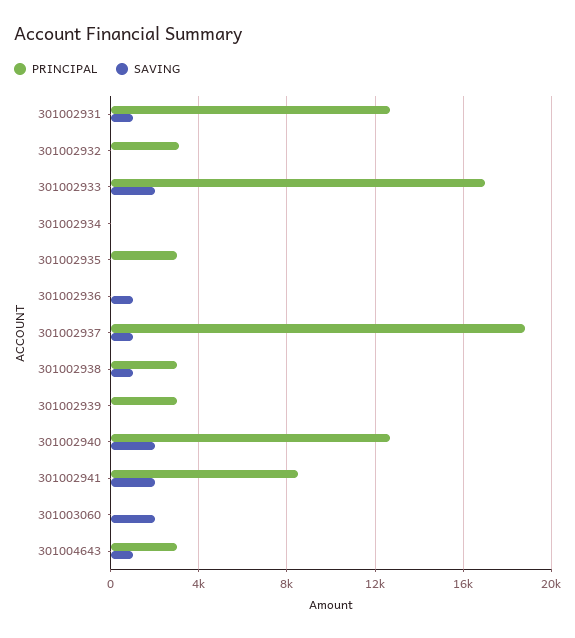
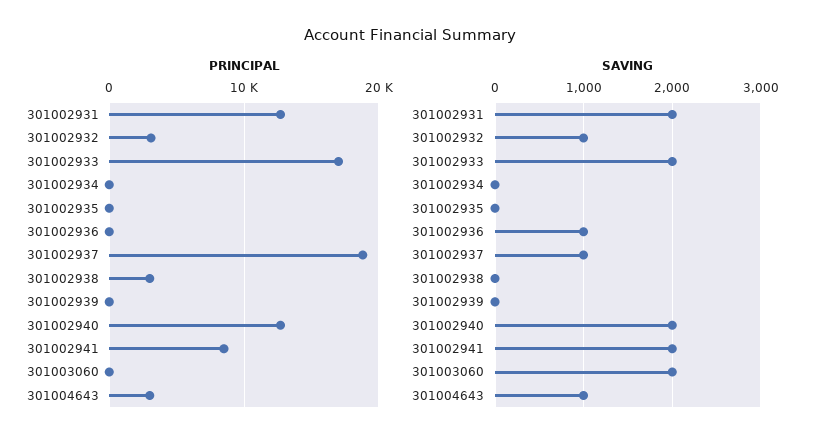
SAVING, 301002931: 1000 -> 2000
SAVING, 301002932: 0 -> 1000
PRINCIPAL, 301002935: 3000 -> 0
SAVING, 301002938: 1000 -> 0
PRINCIPAL, 301002939: 3000 -> 0

